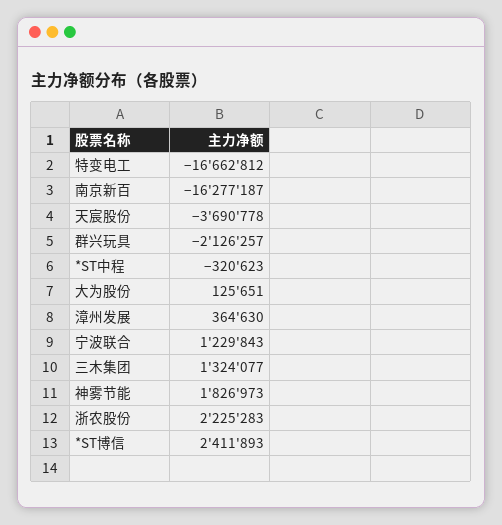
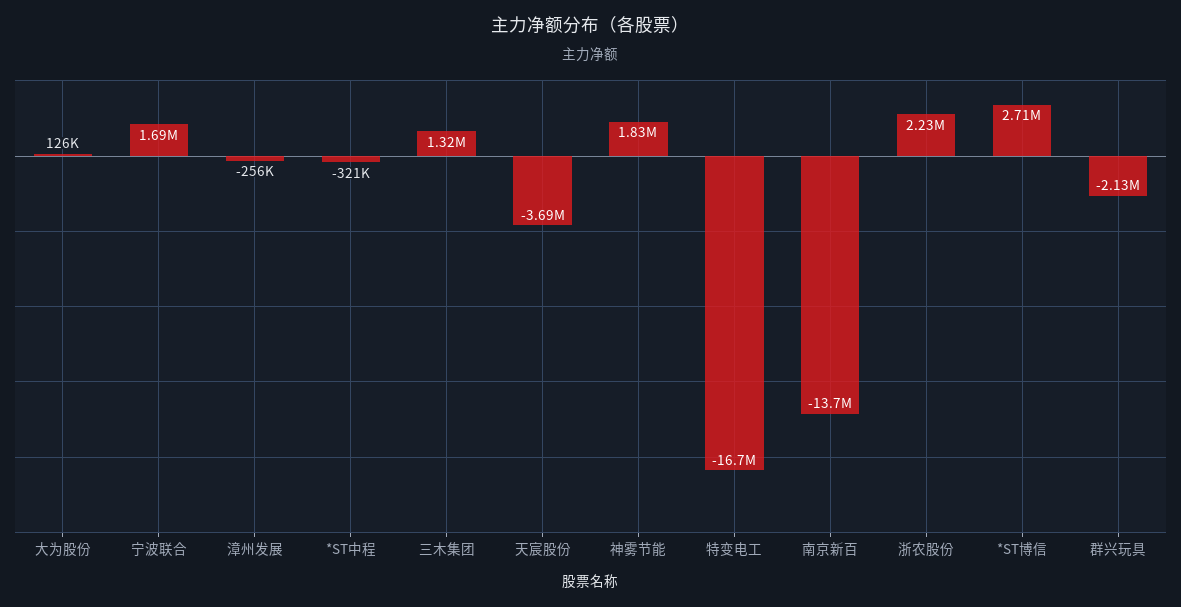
南京新百: -16277187 -> -13700000
漳州发展: 364630 -> -256000
宁波联合: 1229843 -> 1690000
*ST博信: 2411893 -> 2710000

